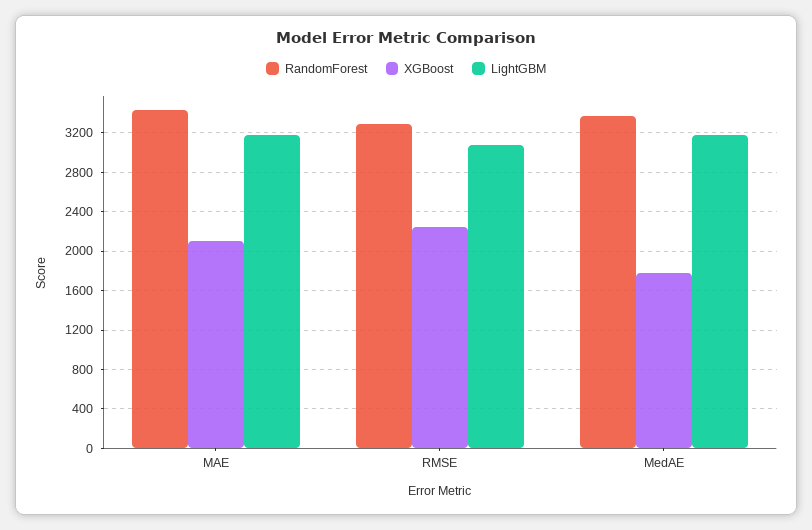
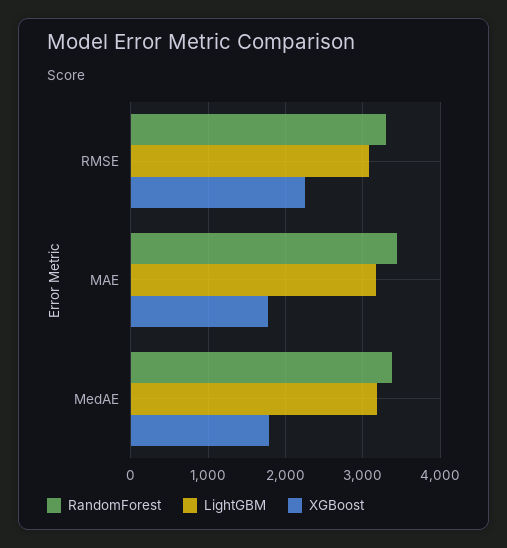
XGBoost, MAE: 2100 -> 1800

